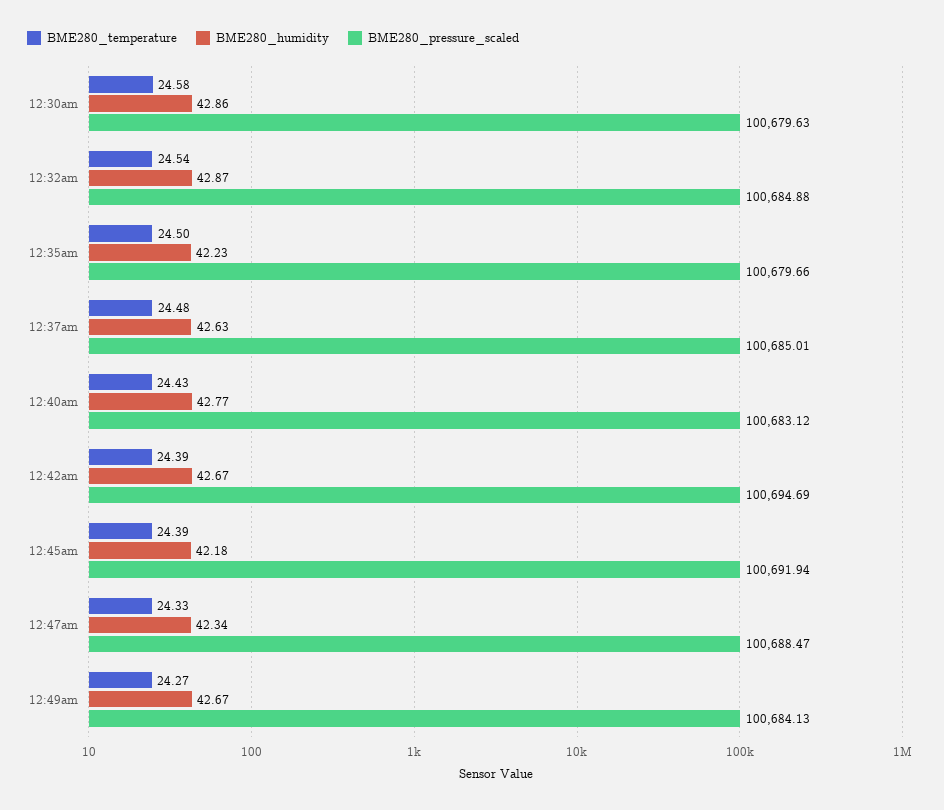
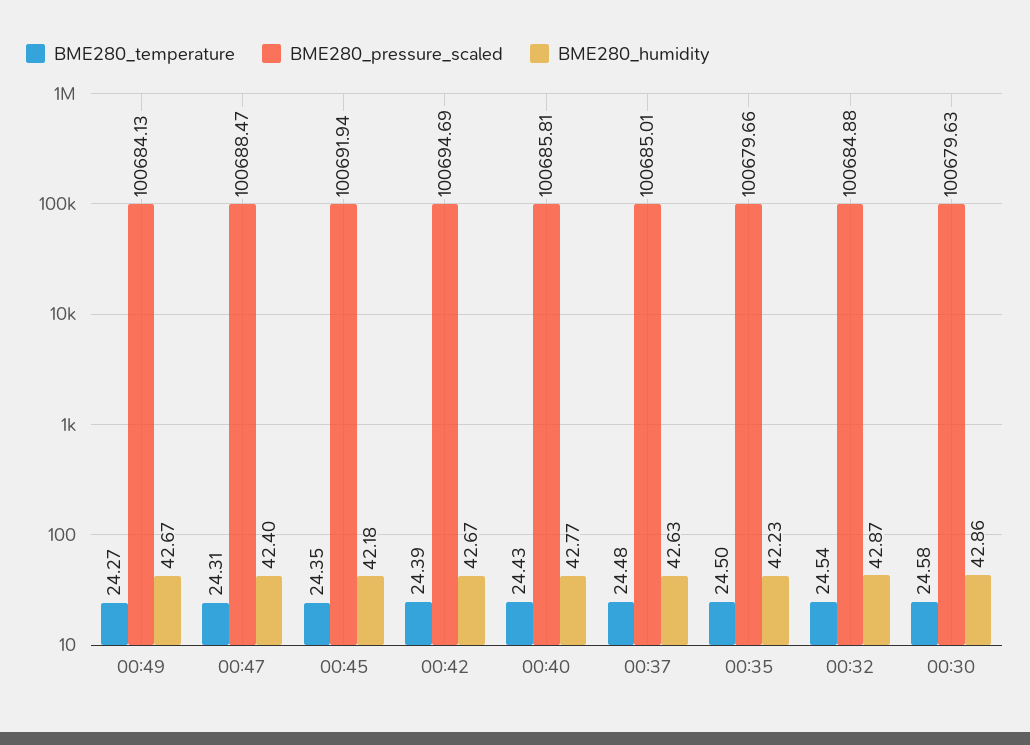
BME280_pressure_scaled, 12:40am: 100683.12 -> 100685.81
BME280_temperature, 12:45am: 24.39 -> 24.35
BME280_temperature, 12:47am: 24.33 -> 24.31
BME280_humidity, 12:47am: 42.34 -> 42.4

